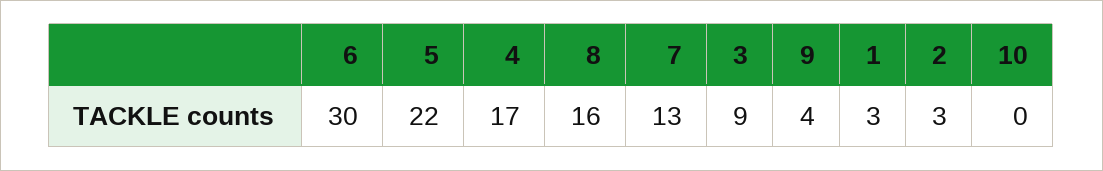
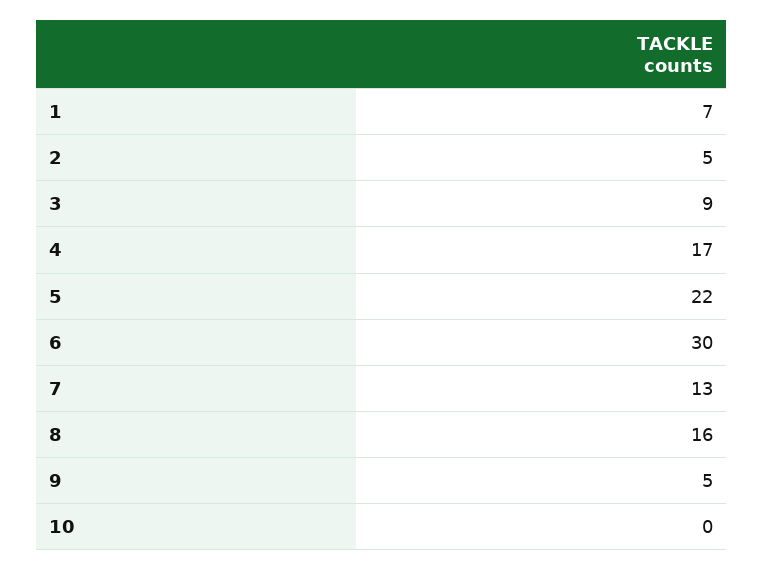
9: 4 -> 5
1: 3 -> 7
2: 3 -> 5

